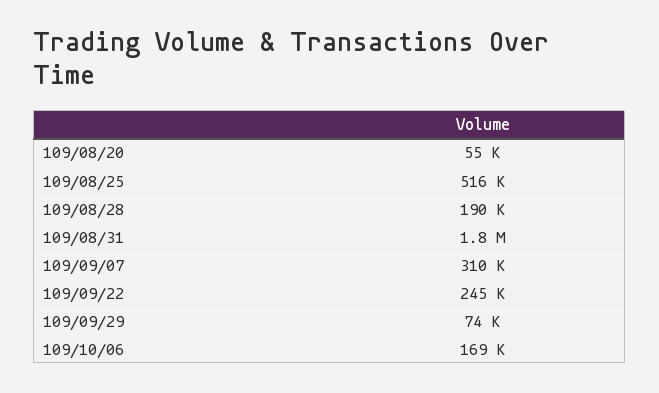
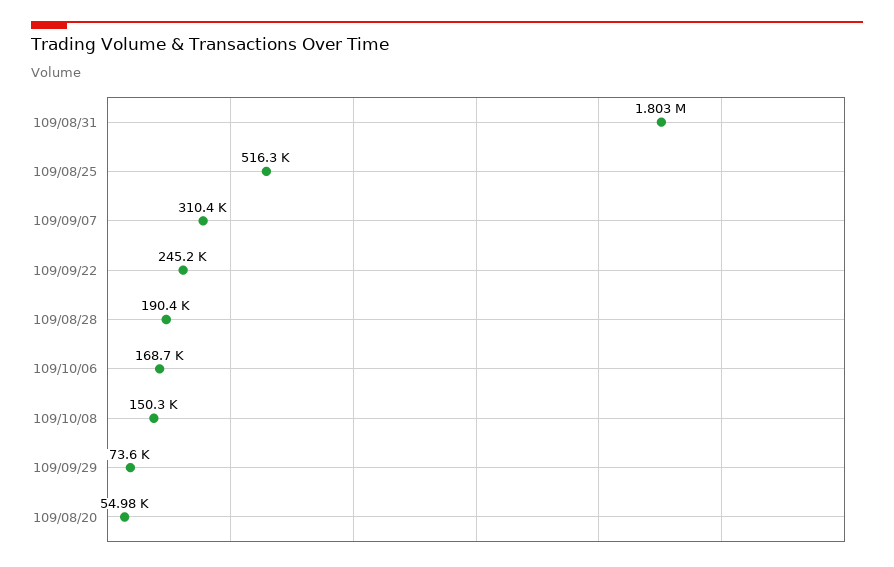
109/10/08: none -> 150300

